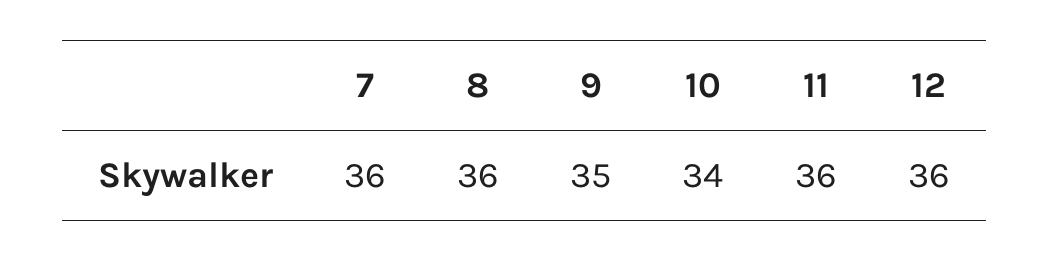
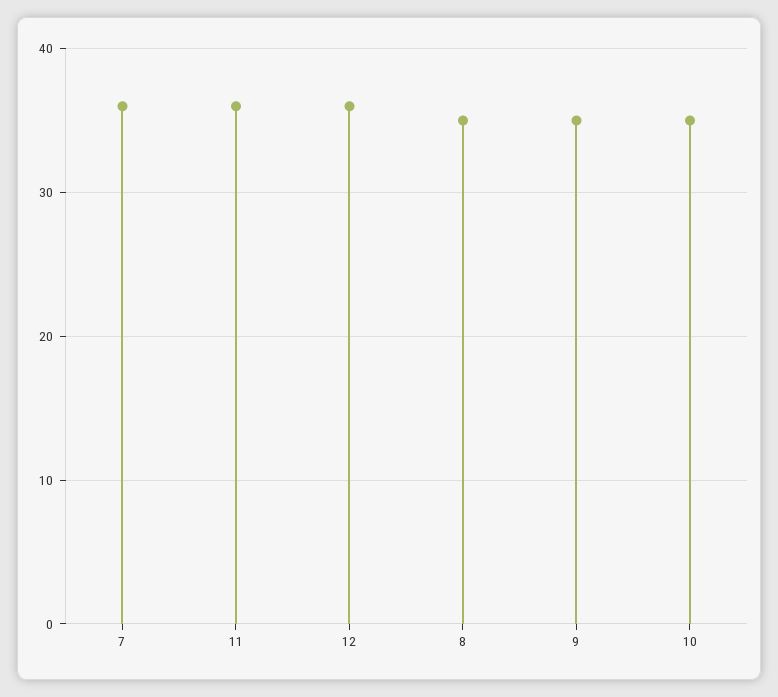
8: 36 -> 35
10: 34 -> 35

